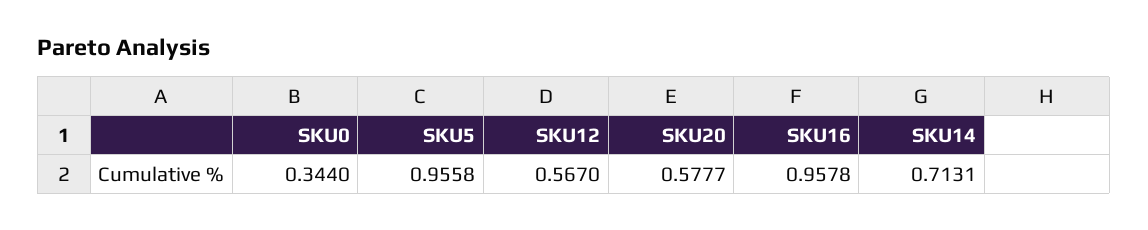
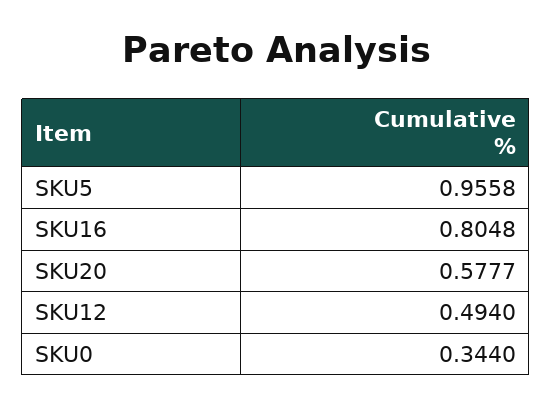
SKU12: 0.567 -> 0.494
SKU16: 0.9578 -> 0.8048
SKU14: 0.7131 -> none

